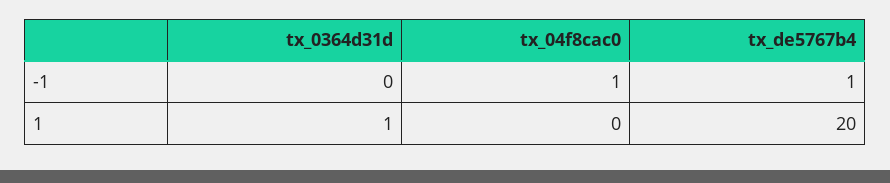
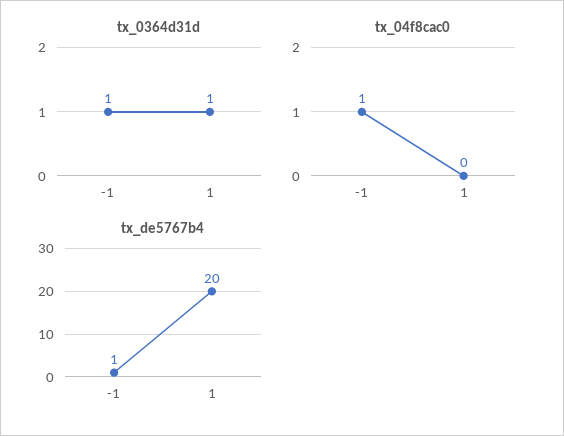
tx_0364d31d, -1: 0 -> 1

